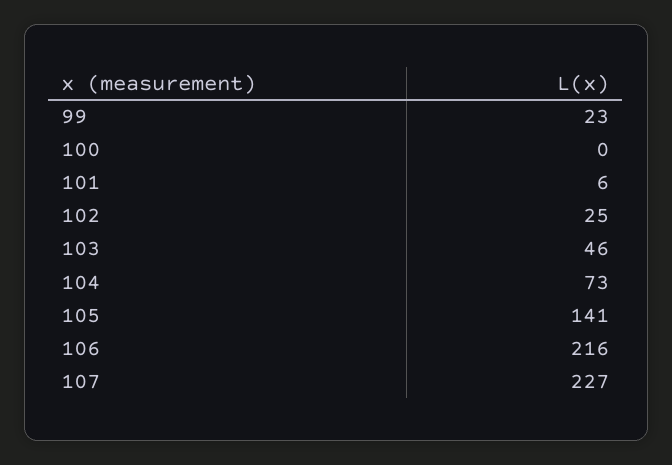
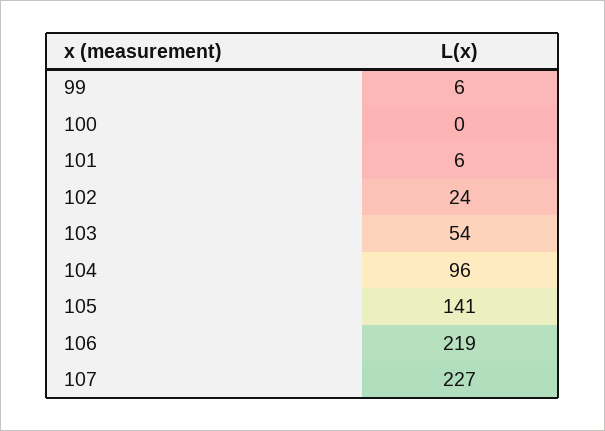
99: 23 -> 6
102: 25 -> 24
103: 46 -> 54
104: 73 -> 96
106: 216 -> 219

